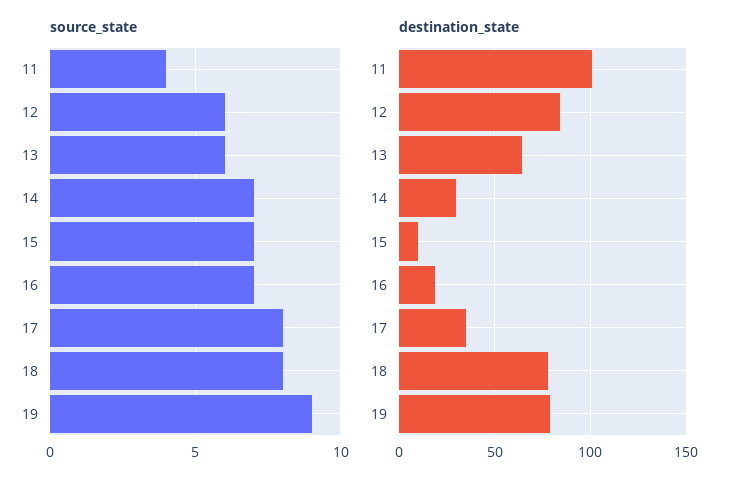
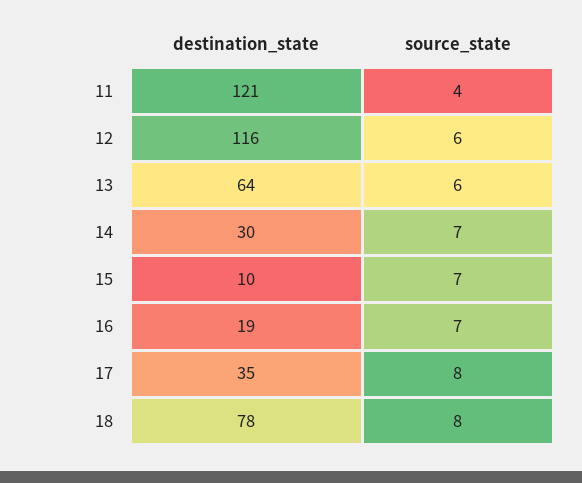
source_state, 19: 9 -> none
destination_state, 11: 100 -> 121
destination_state, 12: 85 -> 116
destination_state, 19: 80 -> none

